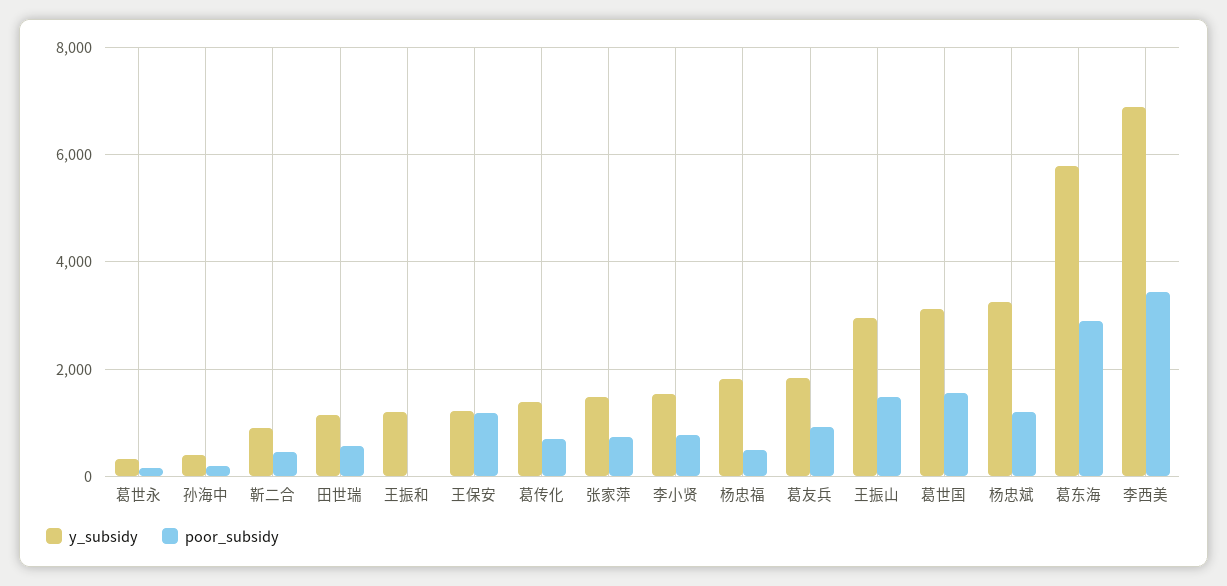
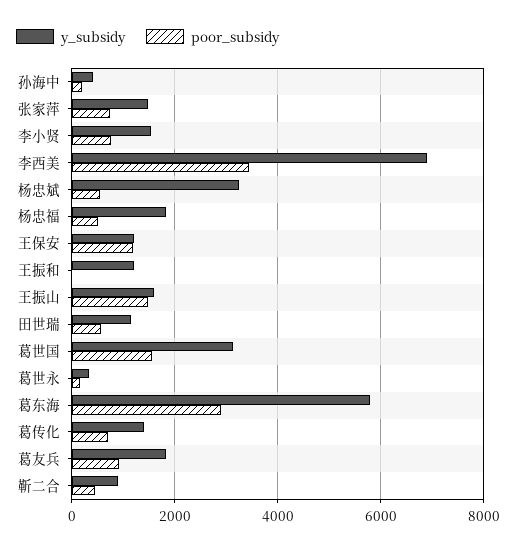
y_subsidy, 王振山: 3000 -> 1600
poor_subsidy, 杨忠斌: 1200 -> 600

